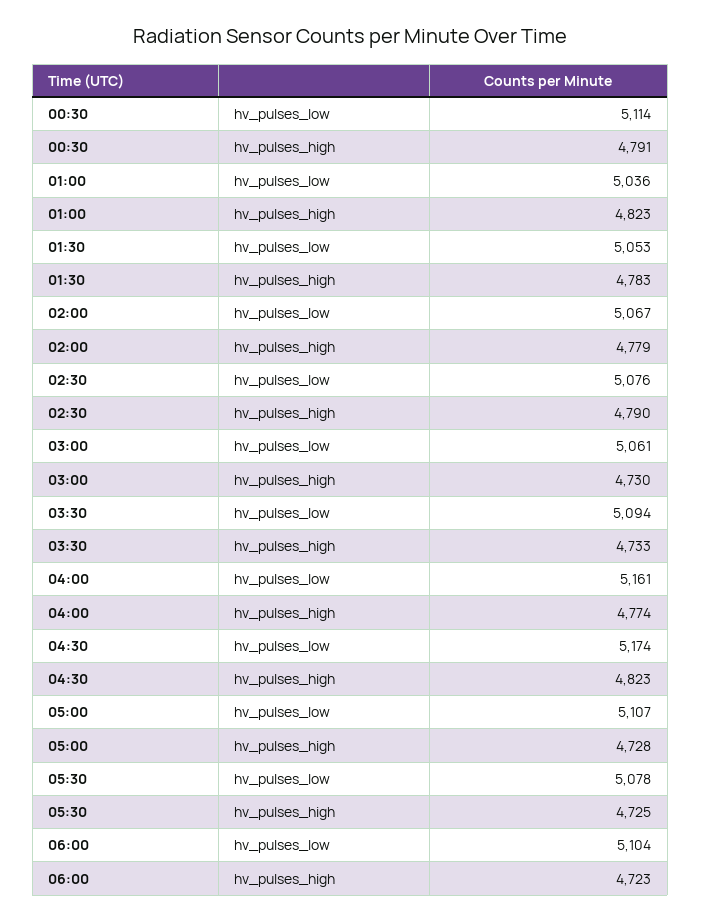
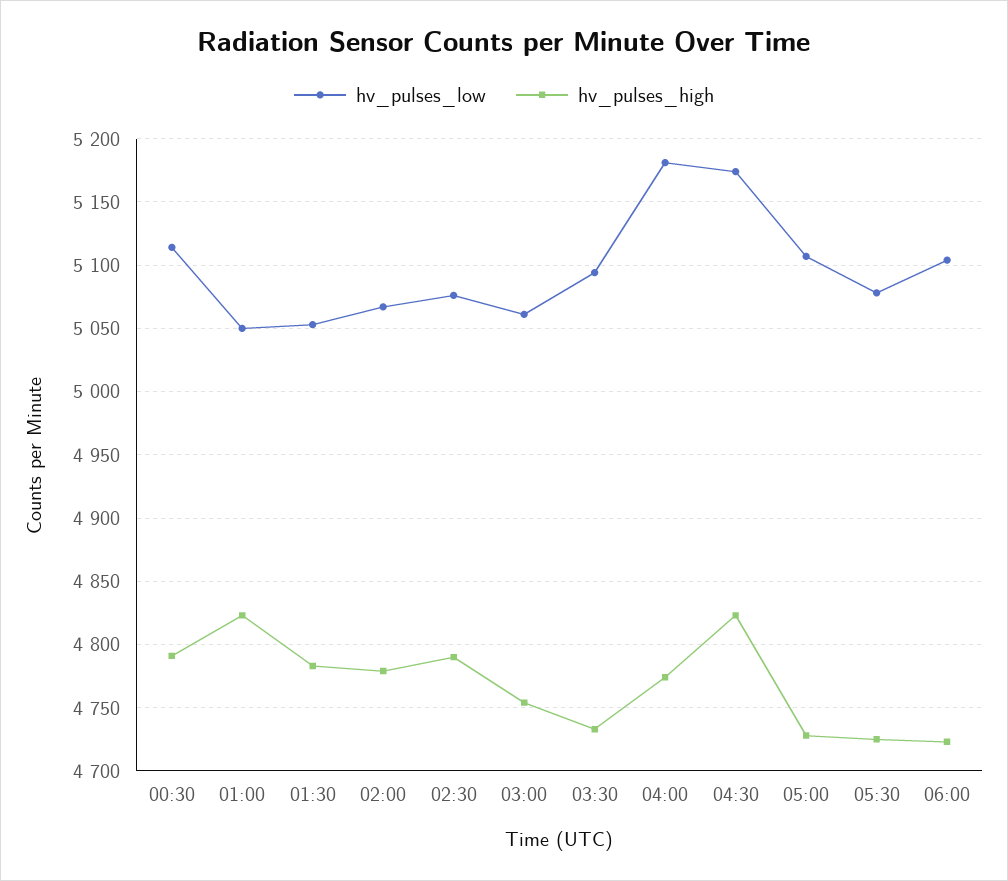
hv_pulses_low, 01:00: 5036 -> 5050
hv_pulses_high, 03:00: 4730 -> 4755
hv_pulses_low, 04:00: 5161 -> 5180

